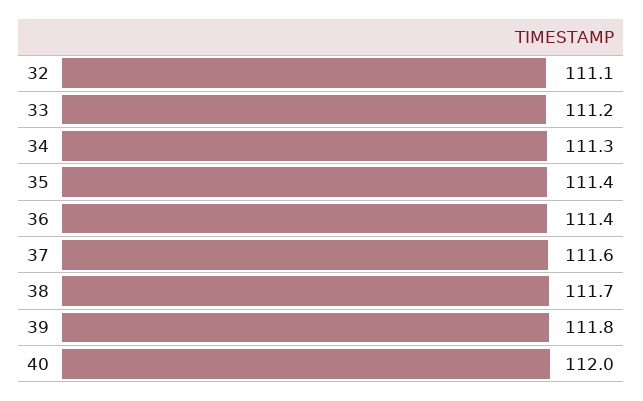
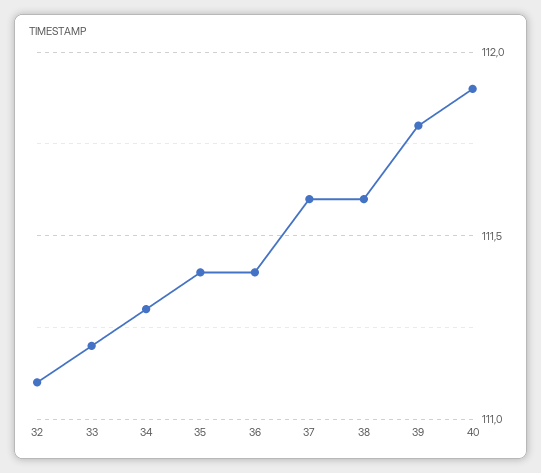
38: 111.7 -> 111.6
40: 112 -> 111.9

